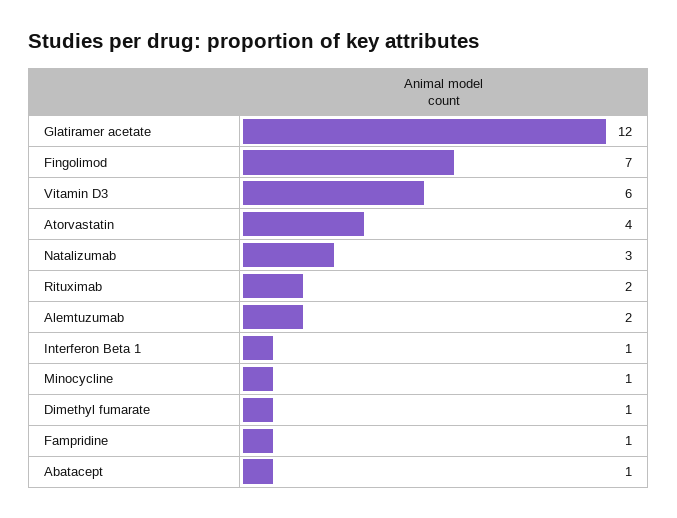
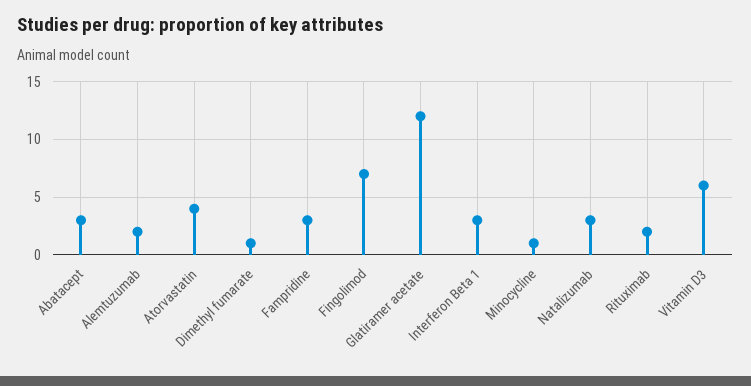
Interferon Beta 1: 1 -> 3
Fampridine: 1 -> 3
Abatacept: 1 -> 3

